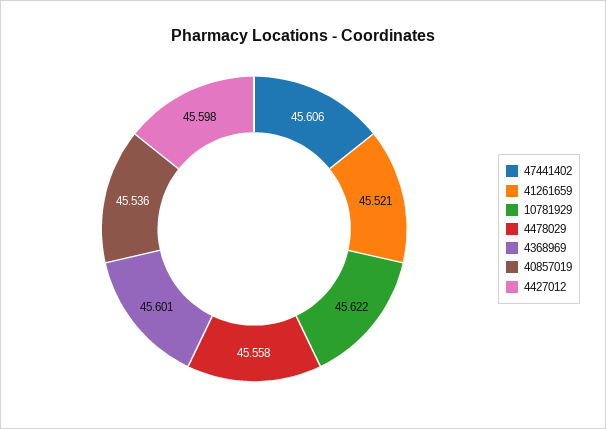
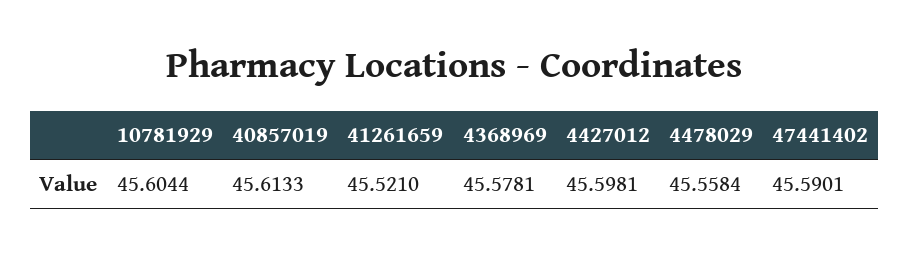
47441402: 45.606 -> 45.5901
10781929: 45.622 -> 45.6044
4368969: 45.601 -> 45.5781
40857019: 45.536 -> 45.6133

